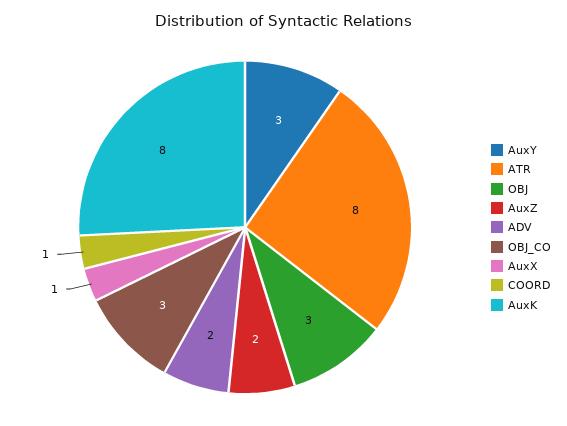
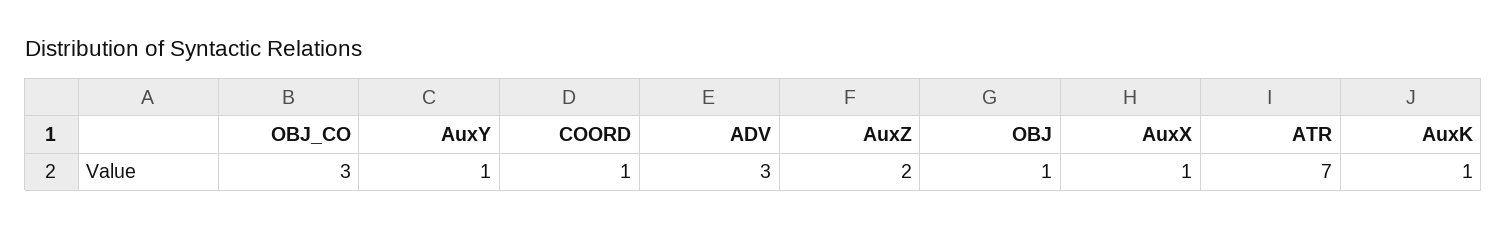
AuxY: 3 -> 1
ATR: 8 -> 7
OBJ: 3 -> 1
ADV: 2 -> 3
AuxK: 8 -> 1

